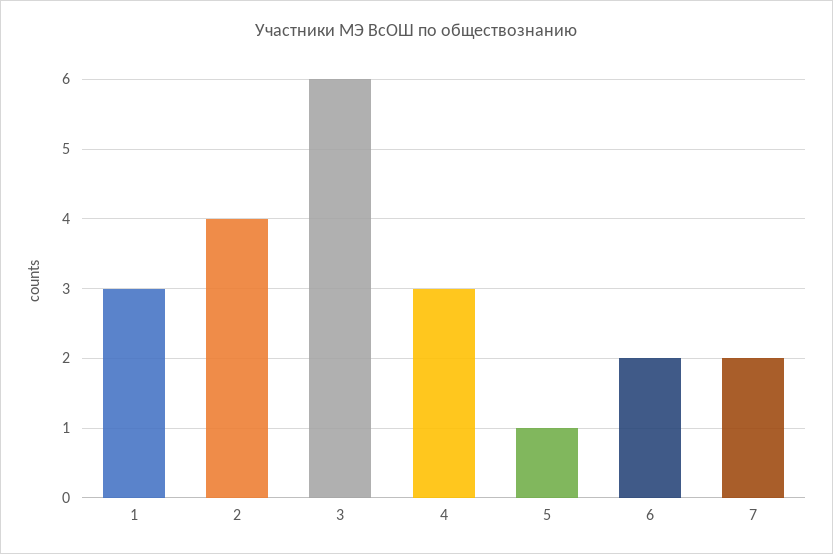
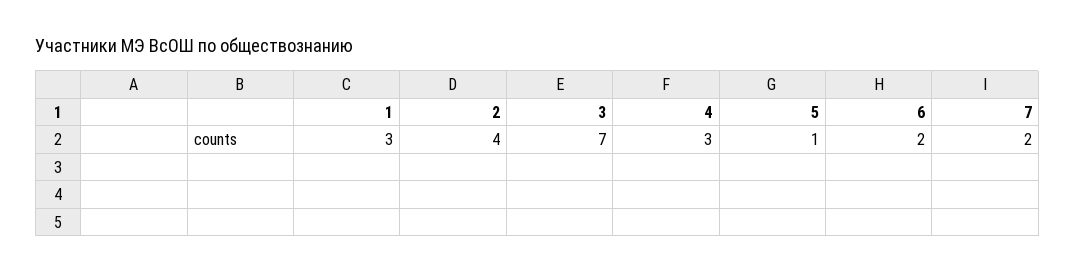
3: 6 -> 7

